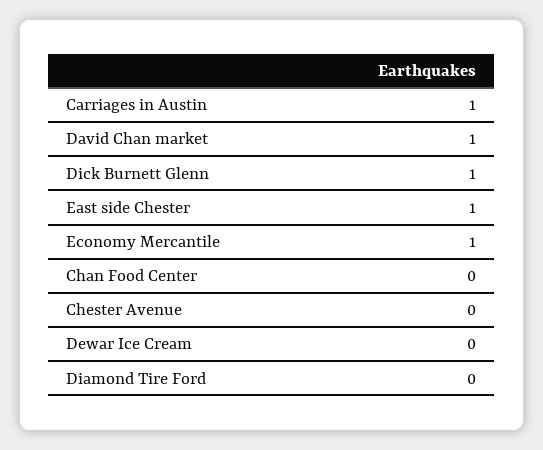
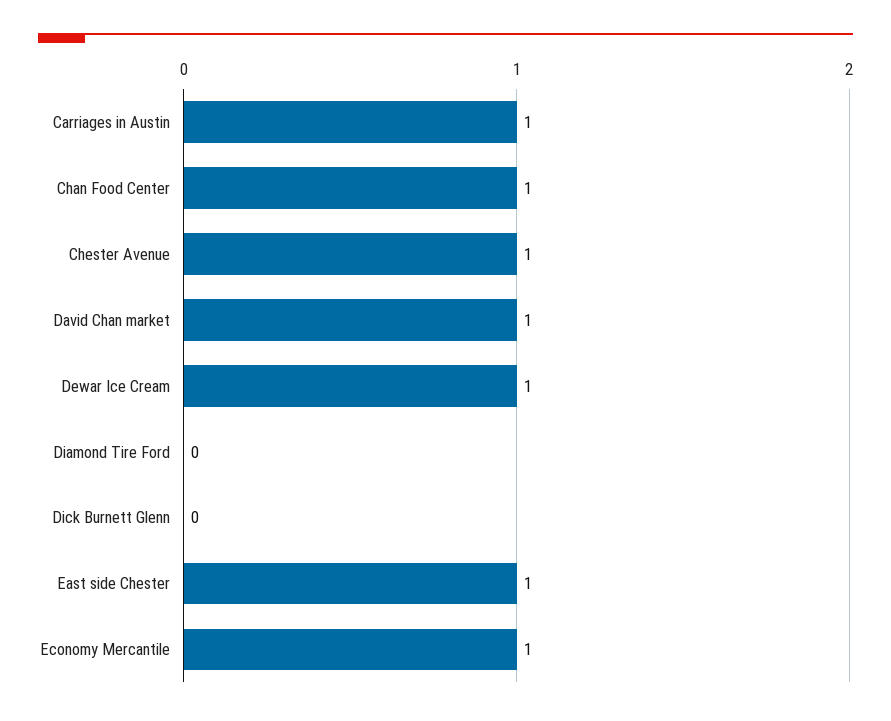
Dick Burnett Glenn: 1 -> 0
Chan Food Center: 0 -> 1
Chester Avenue: 0 -> 1
Dewar Ice Cream: 0 -> 1

